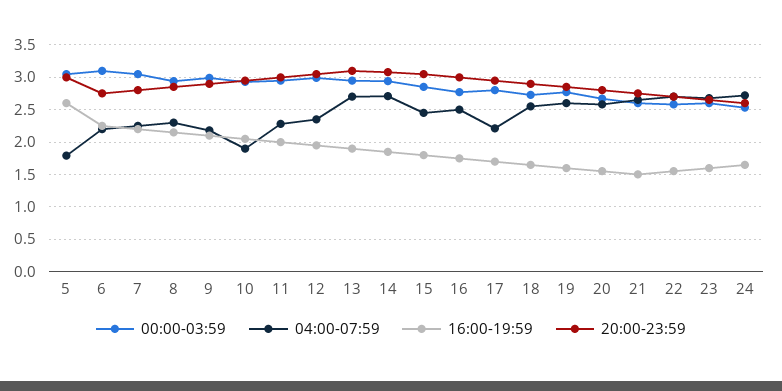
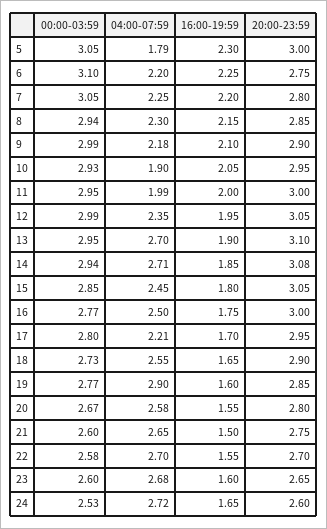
16:00-19:59, 5: 2.6 -> 2.3
04:00-07:59, 11: 2.3 -> 1.99
04:00-07:59, 19: 2.6 -> 2.9

